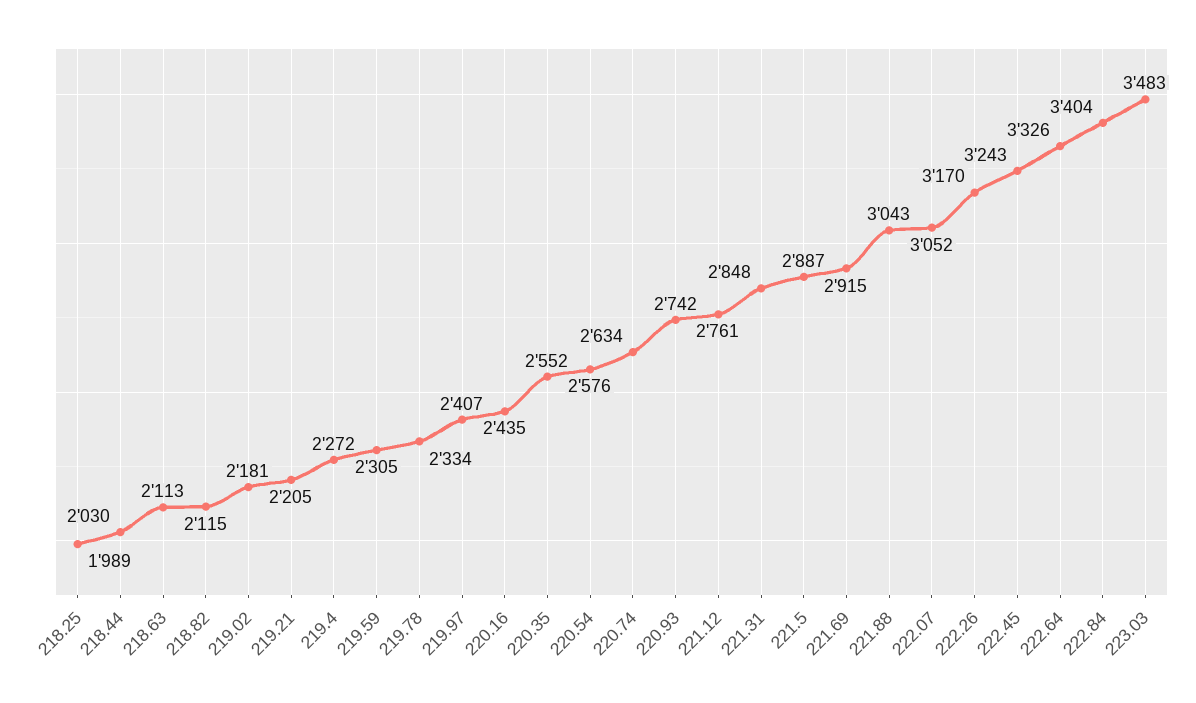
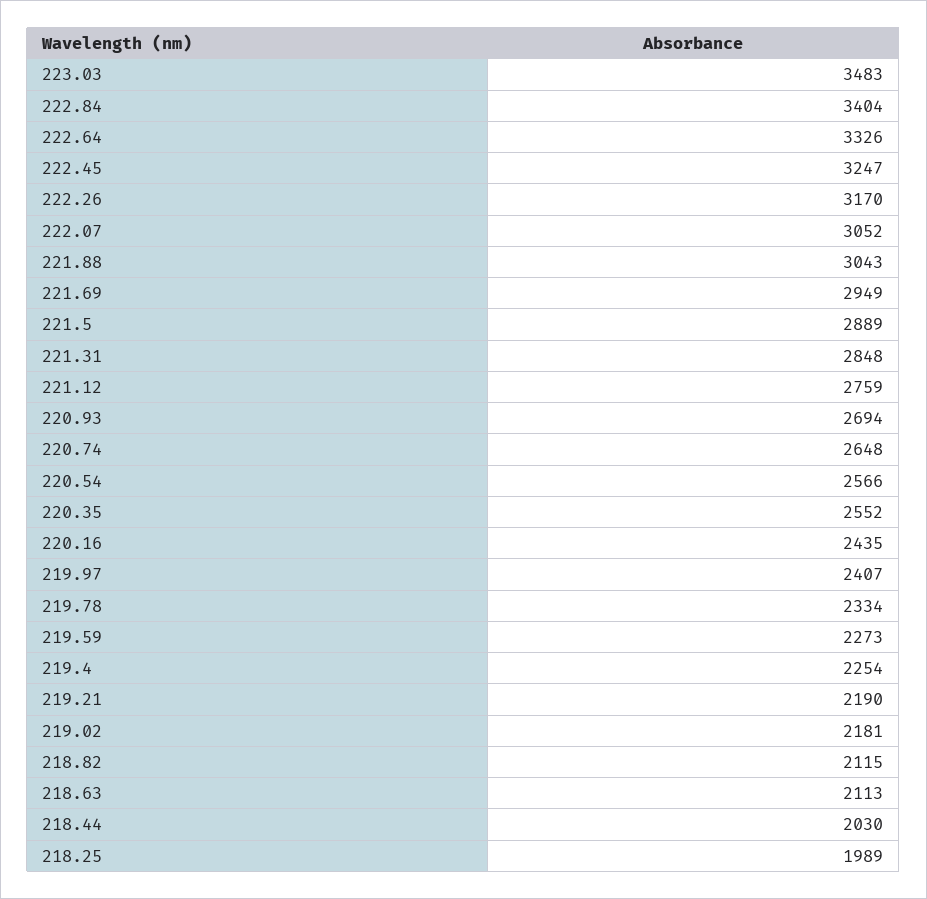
219.21: 2205 -> 2190
219.4: 2272 -> 2254
219.59: 2305 -> 2273
220.54: 2576 -> 2566
220.74: 2634 -> 2648
220.93: 2742 -> 2694
221.12: 2761 -> 2759
221.5: 2887 -> 2889
221.69: 2915 -> 2949
222.45: 3243 -> 3247

